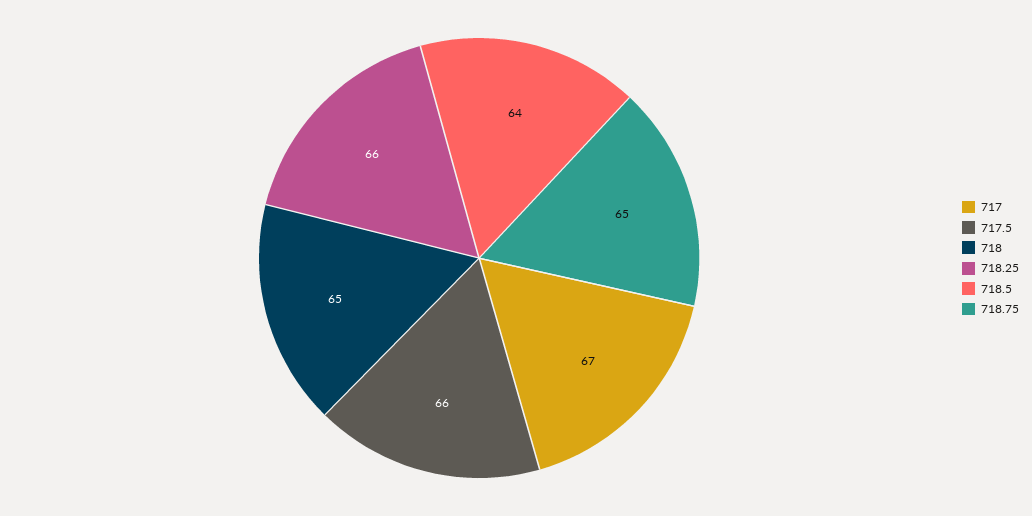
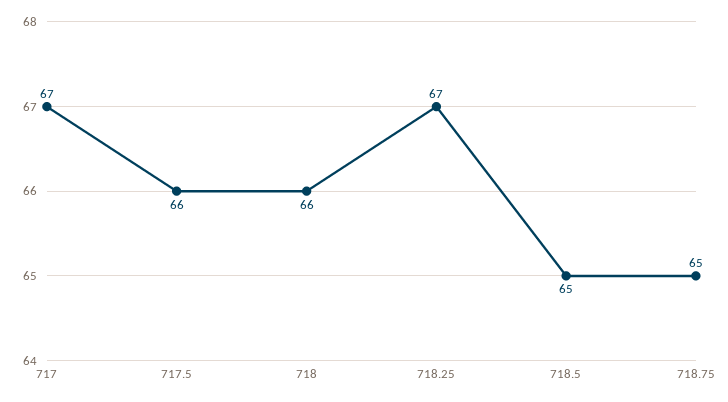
718: 65 -> 66
718.25: 66 -> 67
718.5: 64 -> 65

